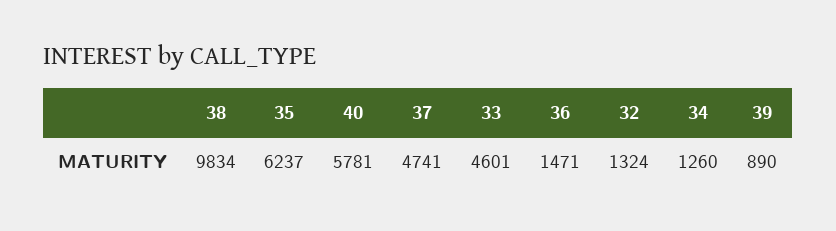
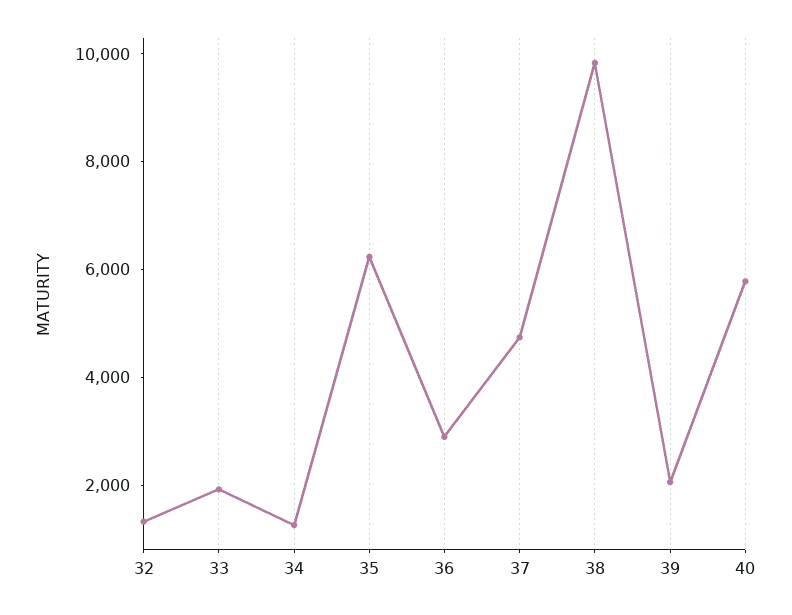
33: 4601 -> 2000
36: 1471 -> 3000
39: 890 -> 2000

